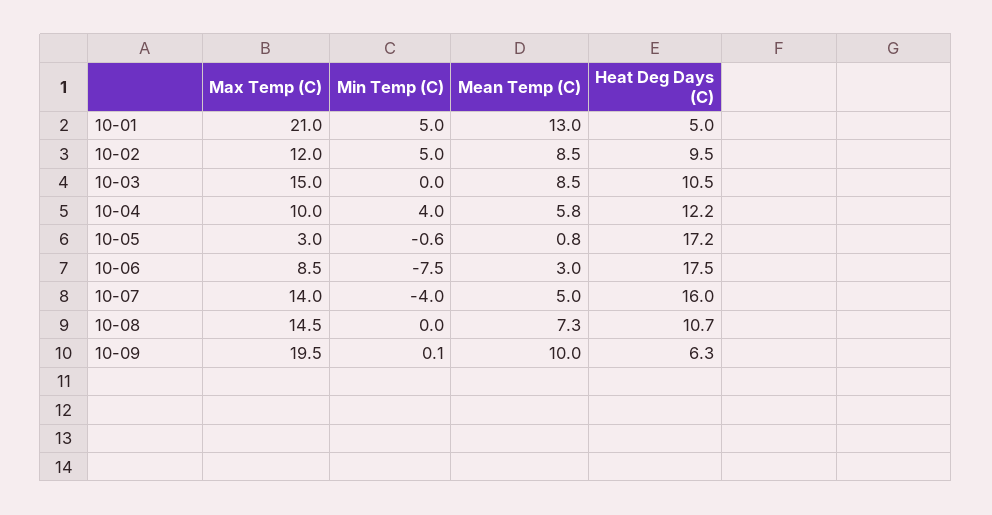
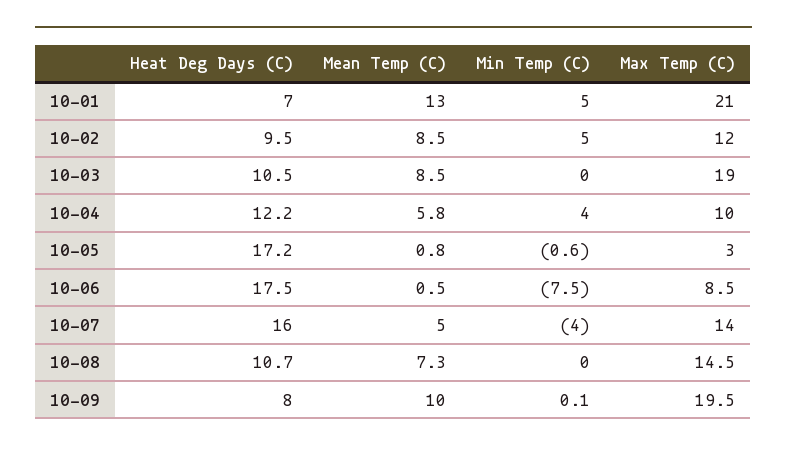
Heat Deg Days (C), 10-01: 5 -> 7
Max Temp (C), 10-03: 15 -> 19
Mean Temp (C), 10-06: 3 -> 0.5
Heat Deg Days (C), 10-09: 6.3 -> 8

